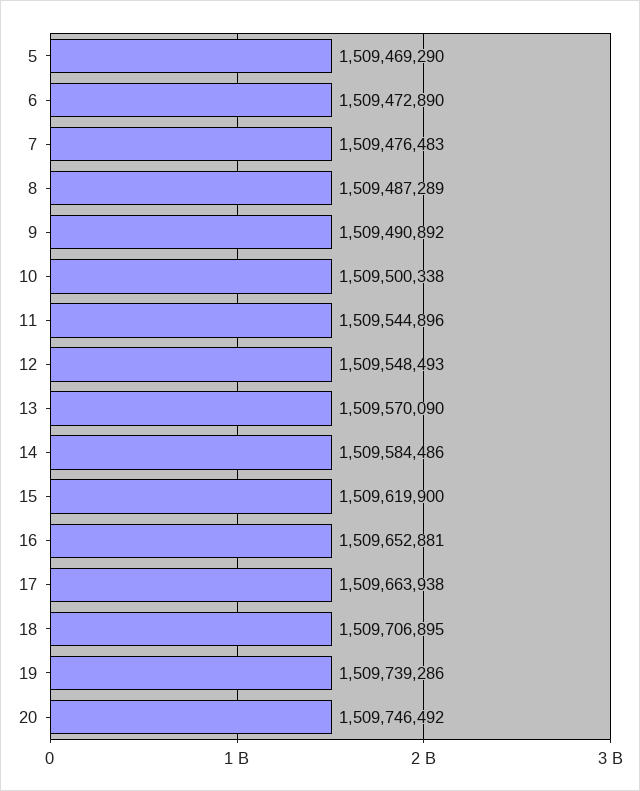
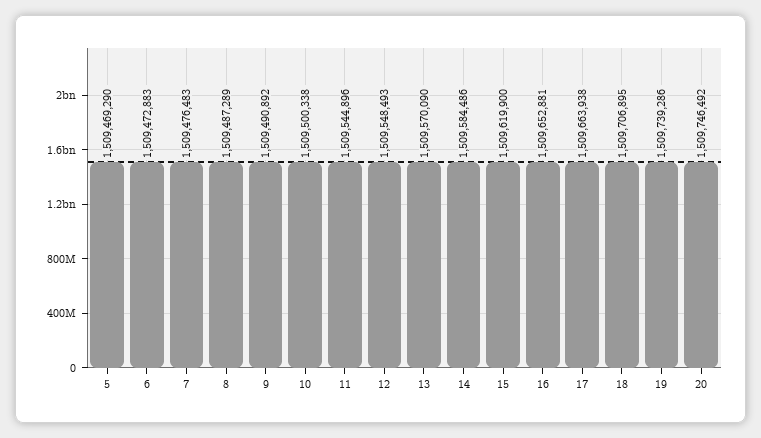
6: 1509472890 -> 1509472883

